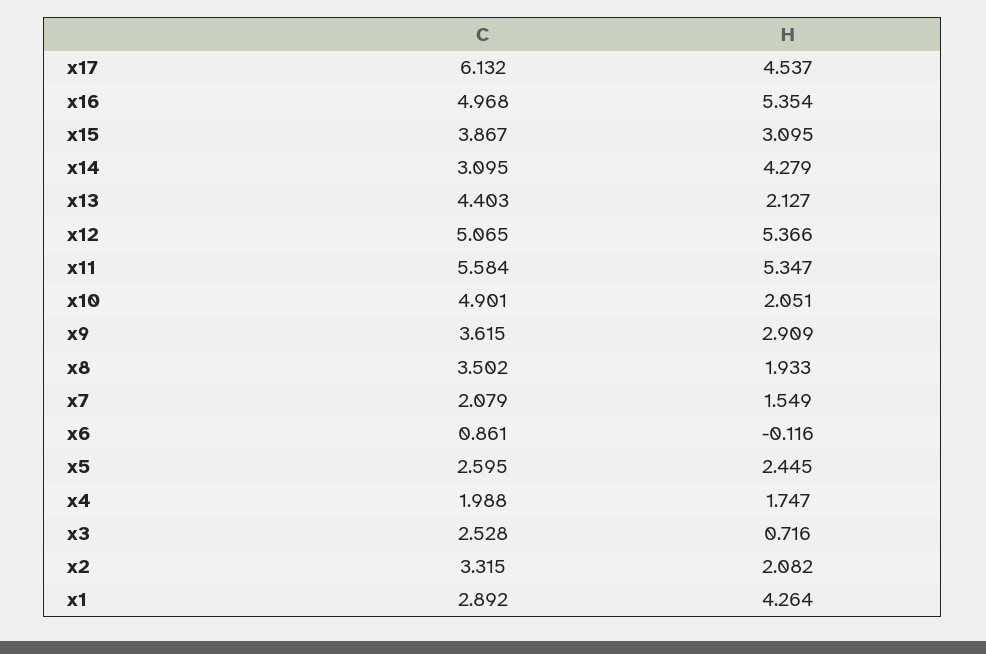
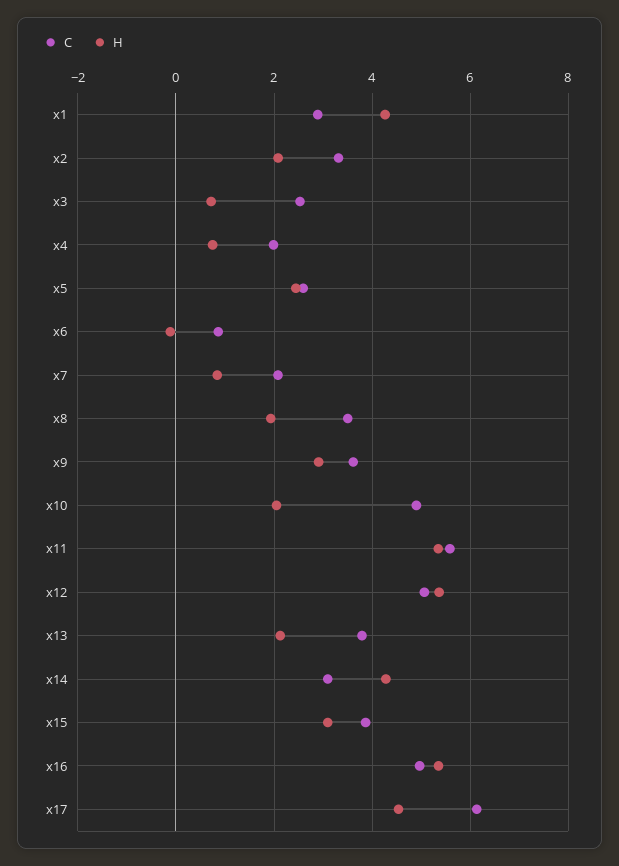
C, x13: 4.403 -> 3.8
H, x7: 1.549 -> 0.8
H, x4: 1.747 -> 0.8

